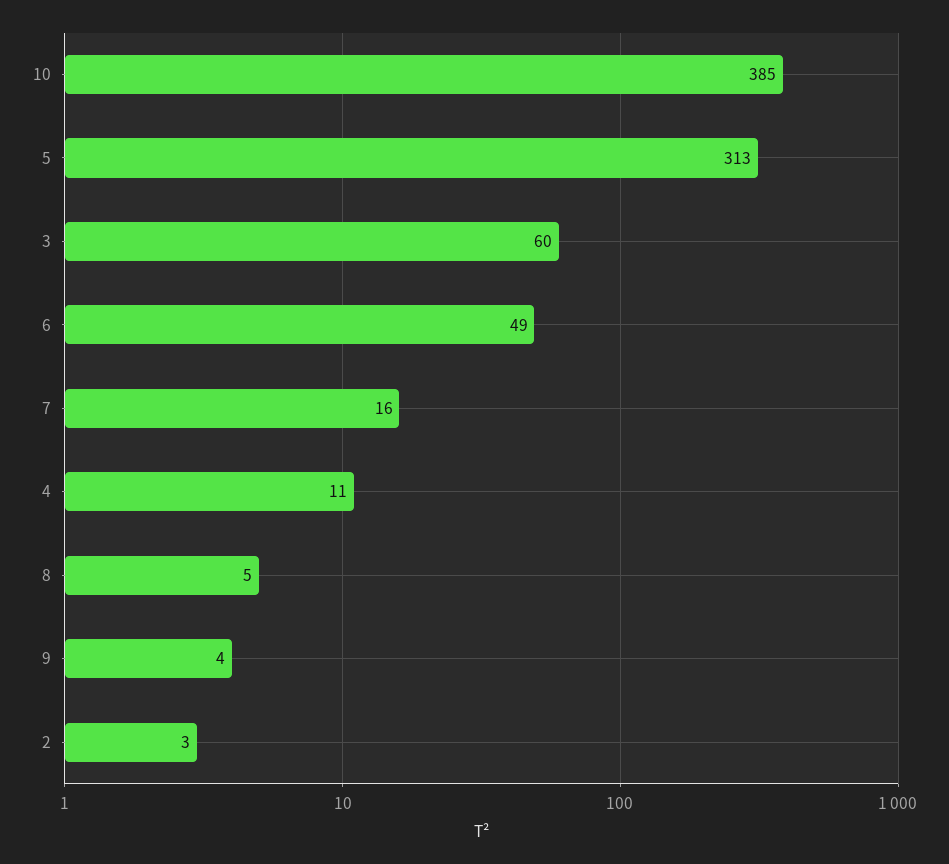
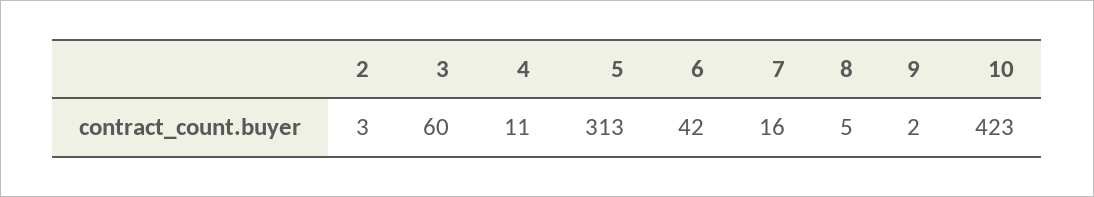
10: 385 -> 423
6: 49 -> 42
9: 4 -> 2

